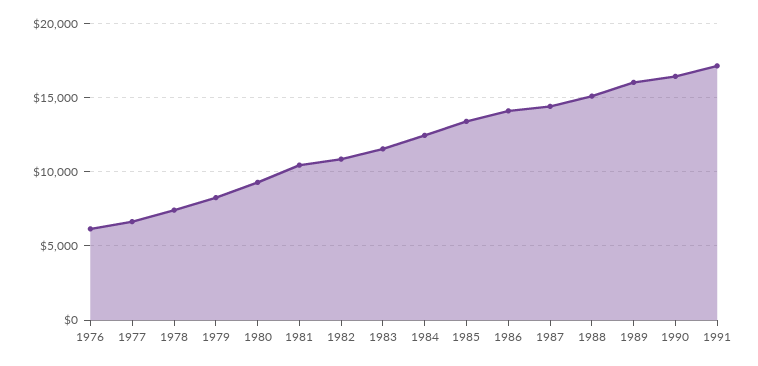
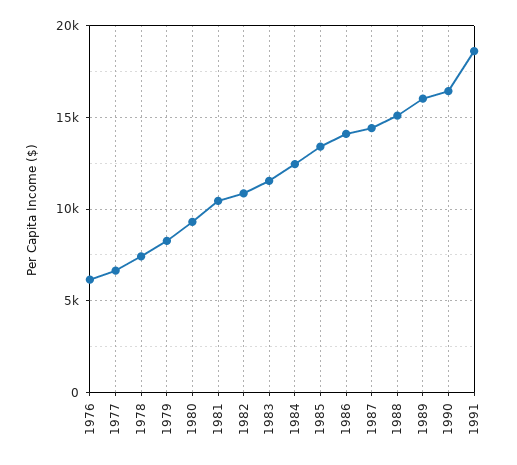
1991: 17000 -> 18500

